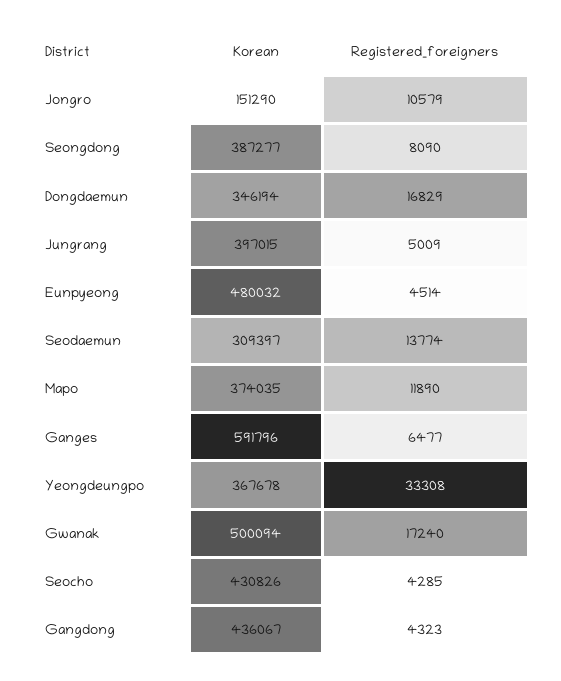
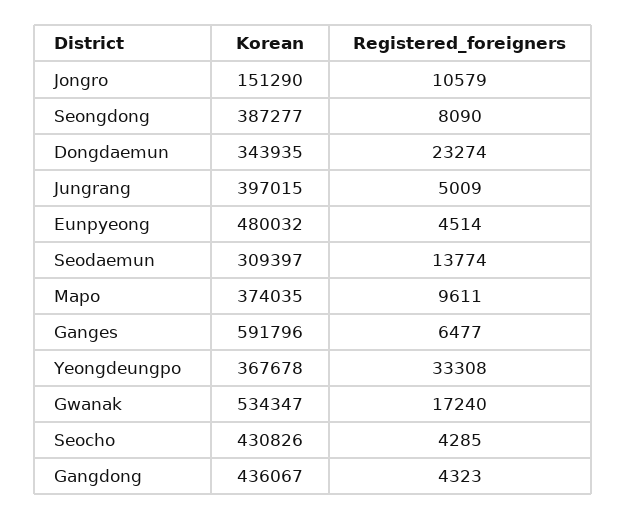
Korean, Dongdaemun: 346194 -> 343935
Registered_foreigners, Dongdaemun: 16829 -> 23274
Registered_foreigners, Mapo: 11890 -> 9611
Korean, Gwanak: 500094 -> 534347

